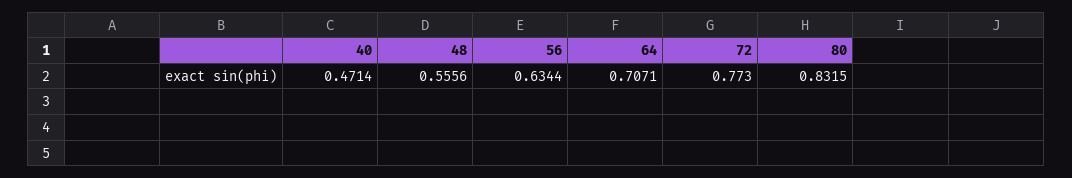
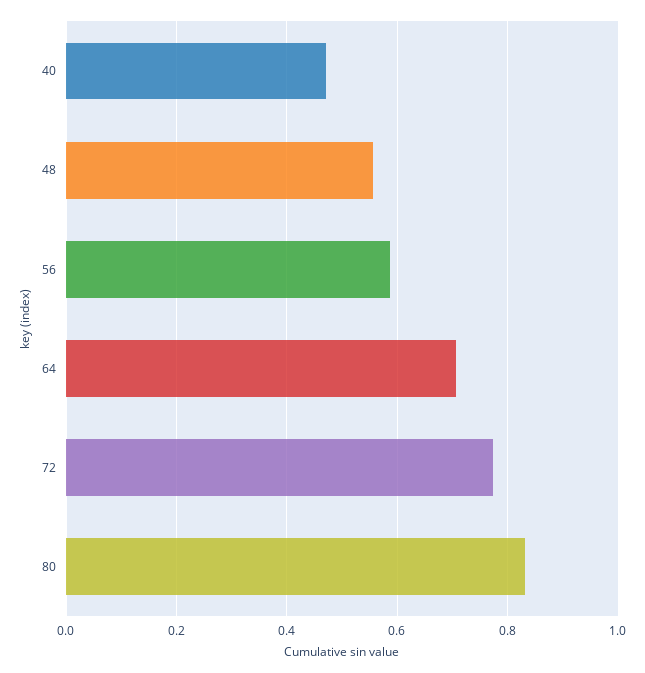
56: 0.6344 -> 0.58

